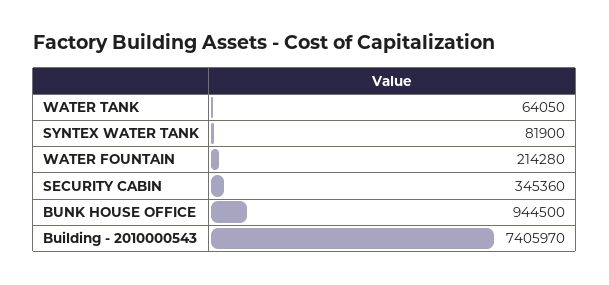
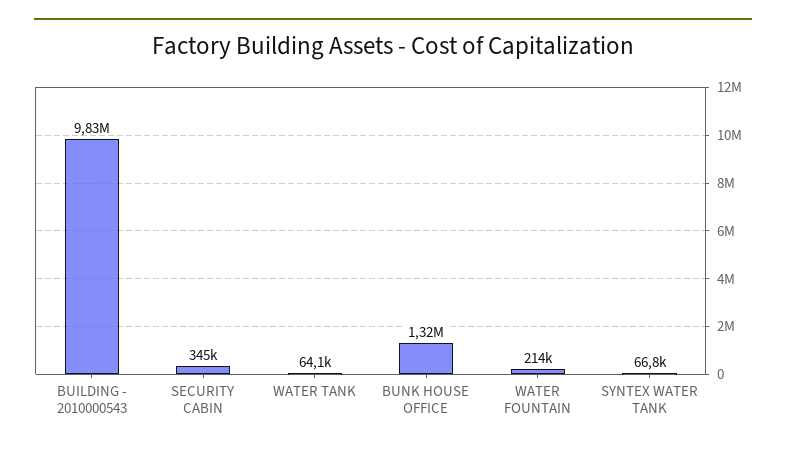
SYNTEX WATER TANK: 81900 -> 66800
BUNK HOUSE OFFICE: 944500 -> 1320000
Building - 2010000543: 7405970 -> 9830000

